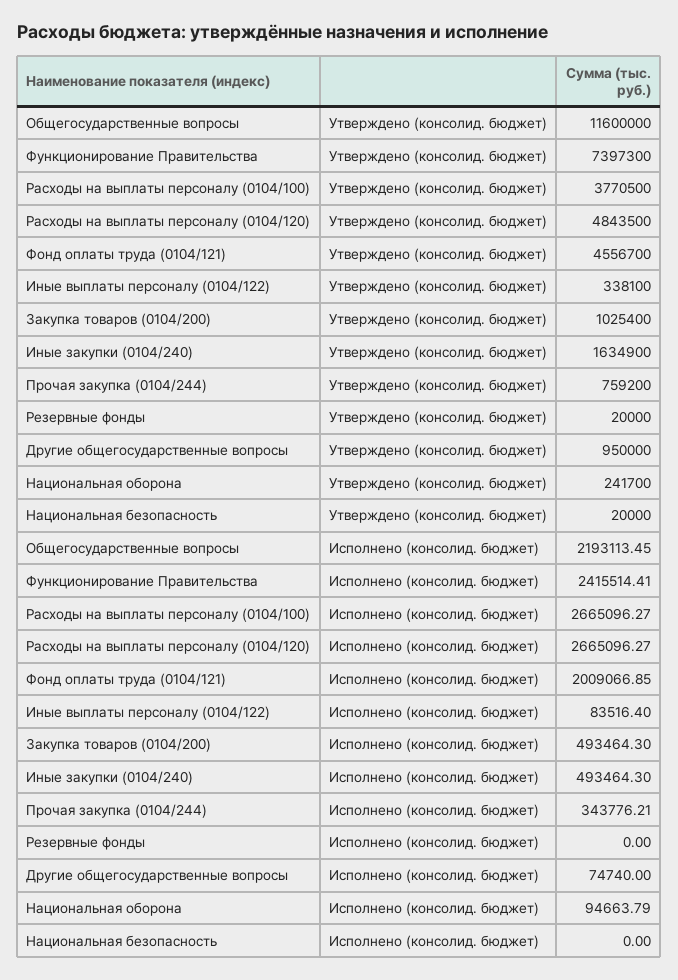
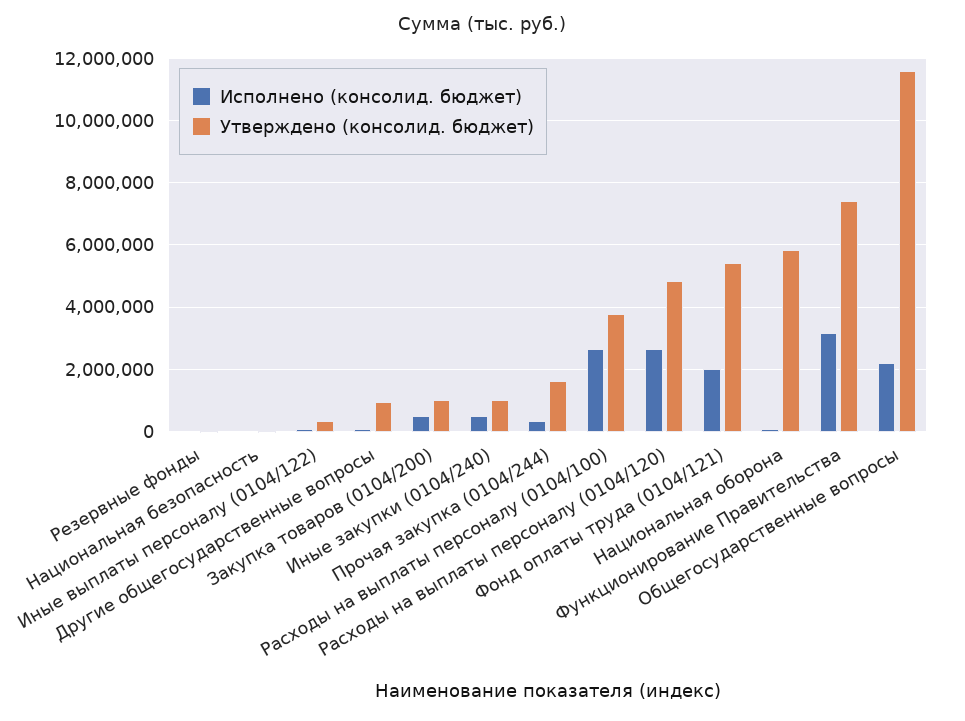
Утверждено (консолид. бюджет), Фонд оплаты труда (0104/121): 4556700 -> 5400000
Утверждено (консолид. бюджет), Иные закупки (0104/240): 1634900 -> 1000000
Утверждено (консолид. бюджет), Прочая закупка (0104/244): 759200 -> 1600000
Утверждено (консолид. бюджет), Национальная оборона: 241700 -> 5800000
Исполнено (консолид. бюджет), Функционирование Правительства: 2415514.41 -> 3200000

